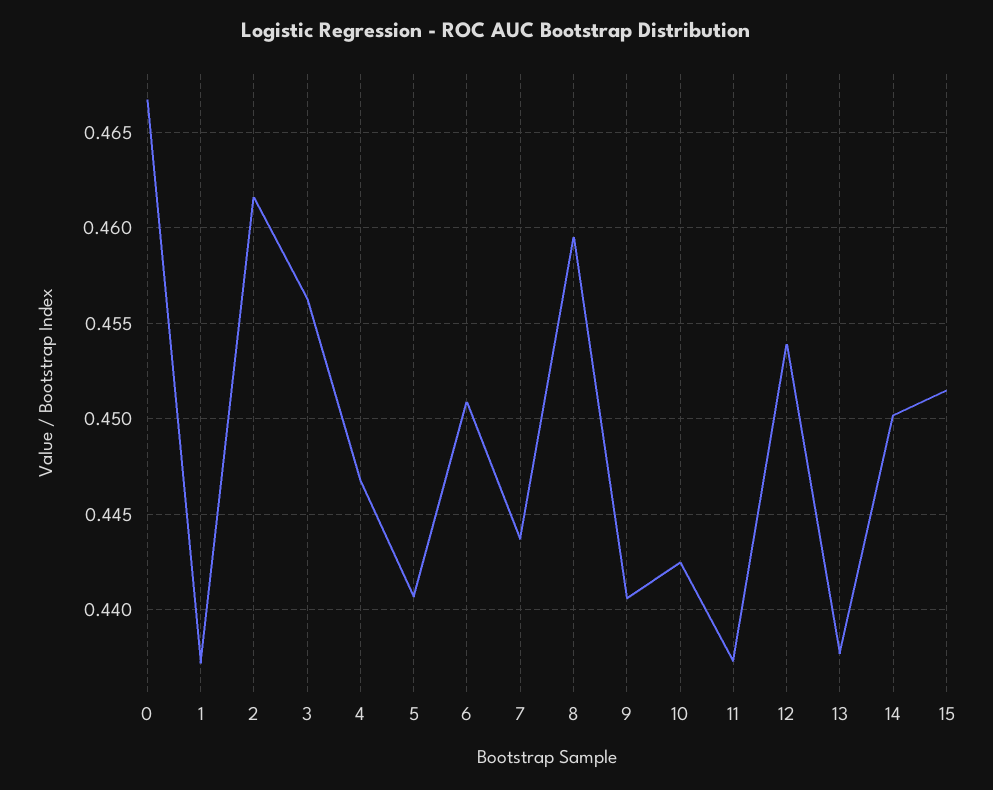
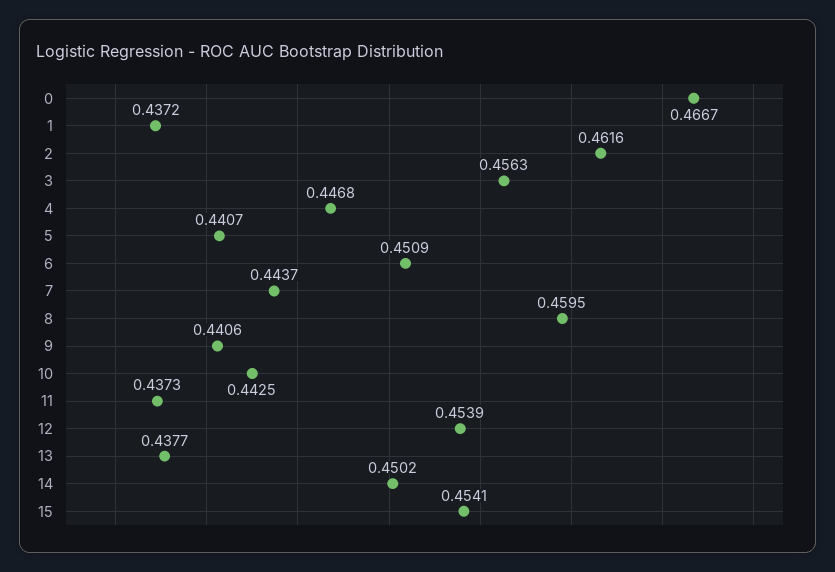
15: 0.4515 -> 0.4541

